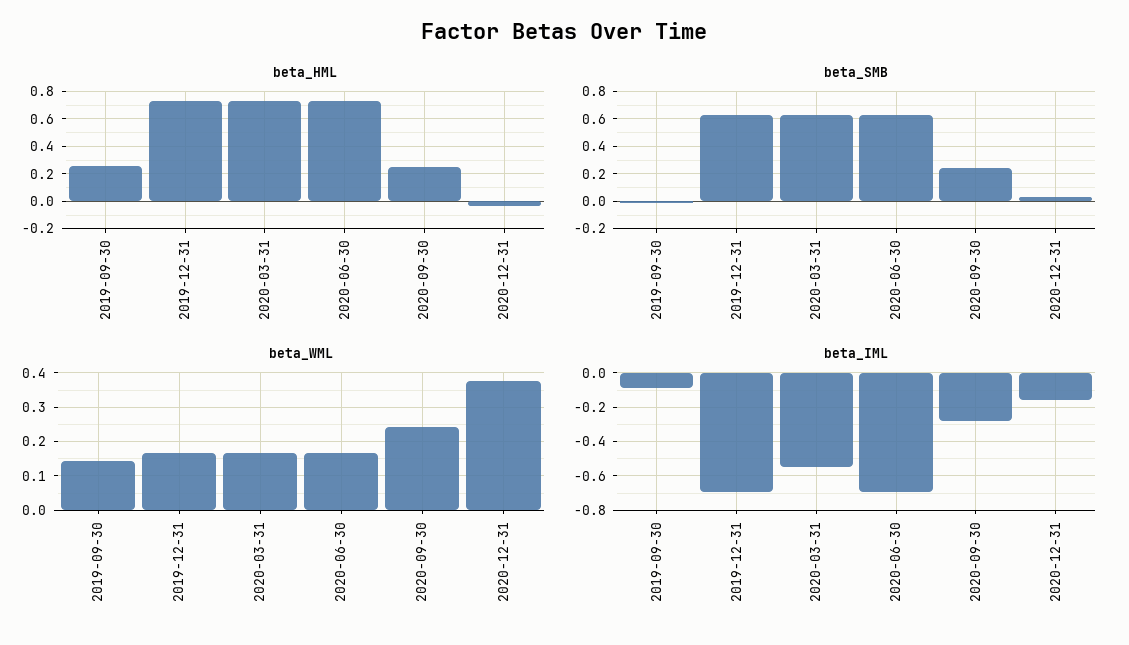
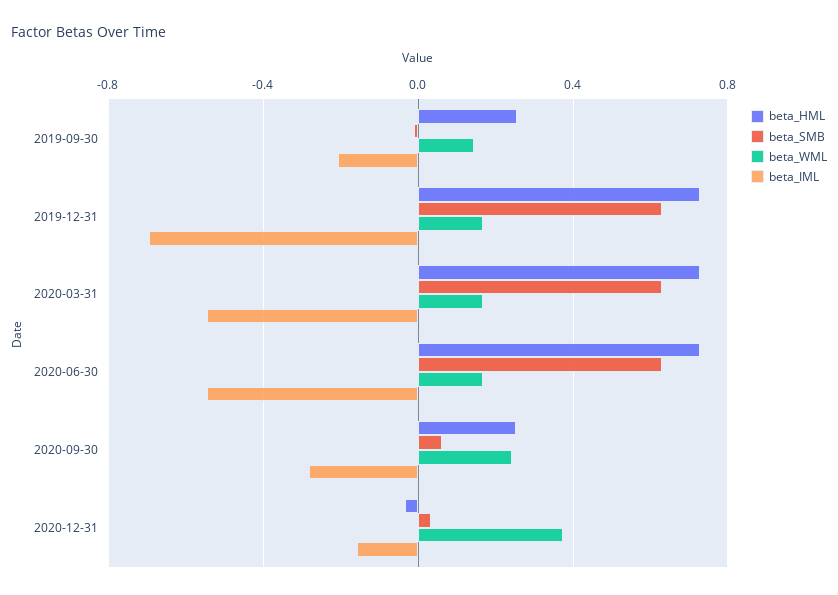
beta_SMB, 2020-09-30: 0.25 -> 0.05
beta_IML, 2019-09-30: -0.1 -> -0.2
beta_IML, 2020-06-30: -0.7 -> -0.55

